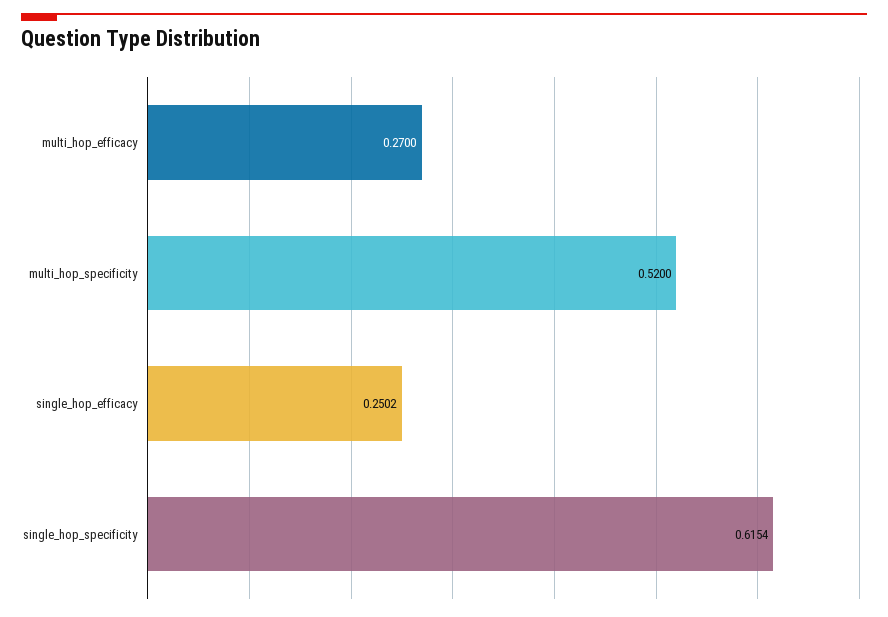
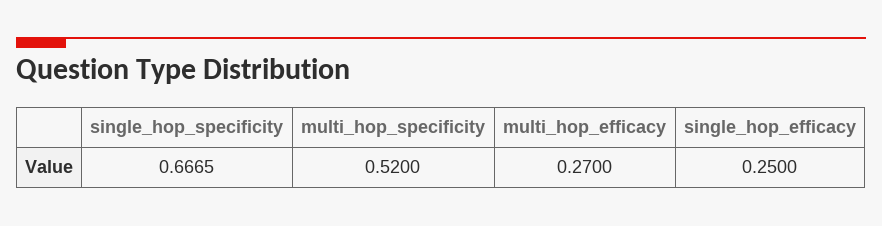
single_hop_efficacy: 0.2502 -> 0.25
single_hop_specificity: 0.6154 -> 0.6665

